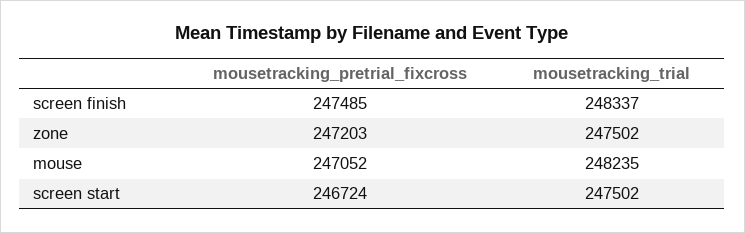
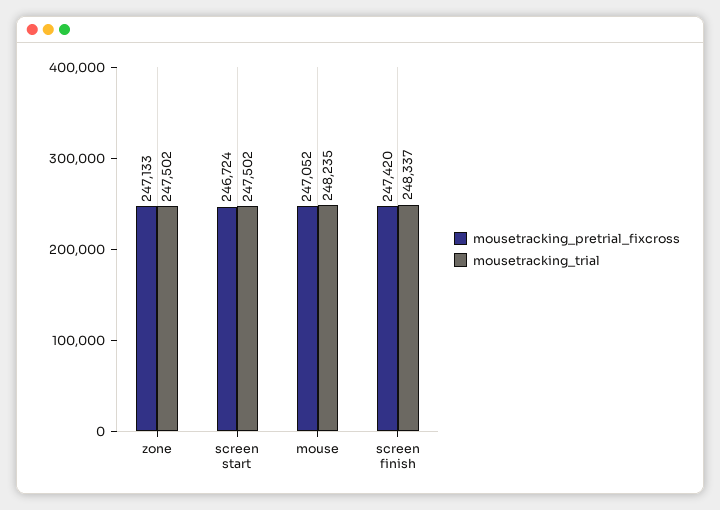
mousetracking_pretrial_fixcross, screen finish: 247485 -> 247420
mousetracking_pretrial_fixcross, zone: 247203 -> 247133

